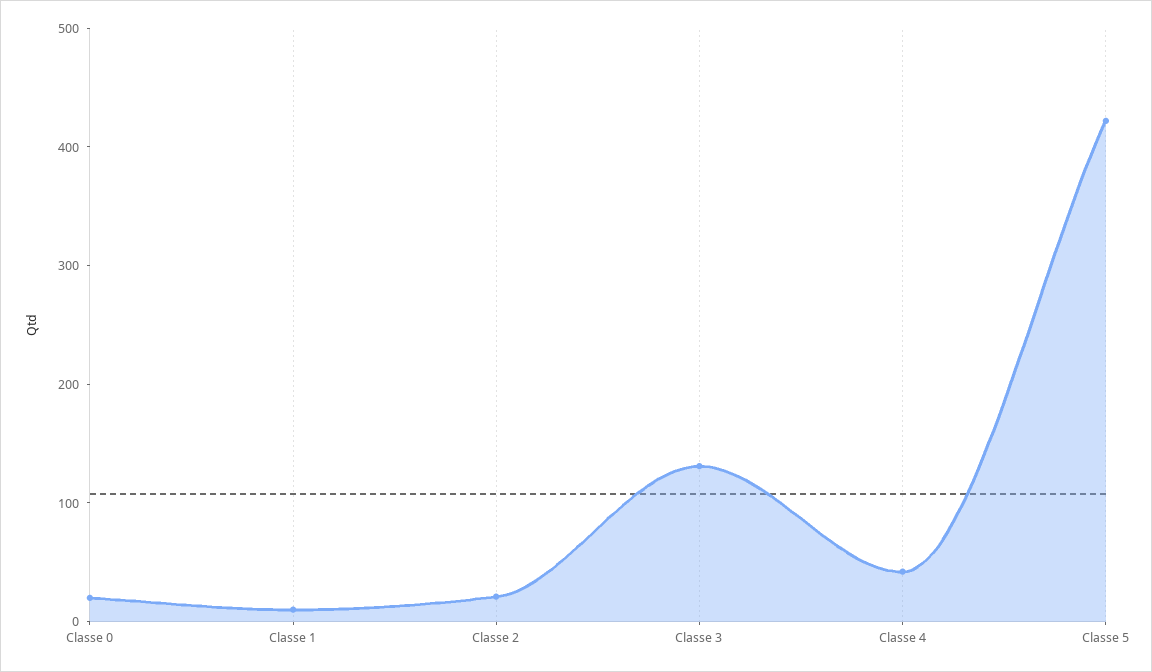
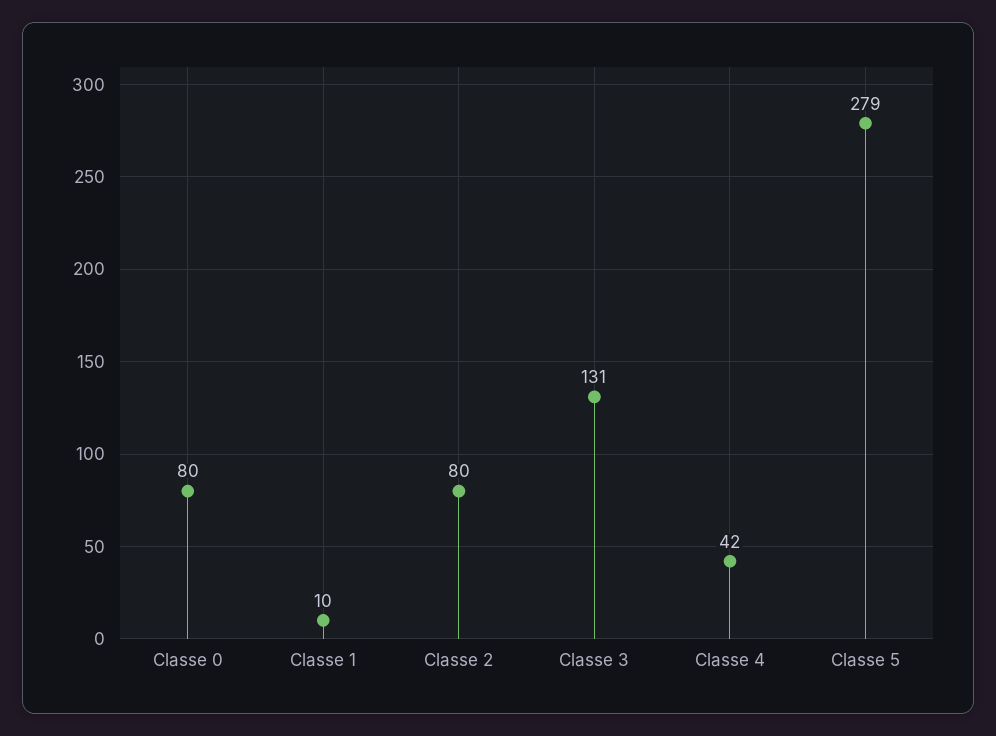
Classe 0: 20 -> 80
Classe 2: 20 -> 80
Classe 5: 420 -> 279

